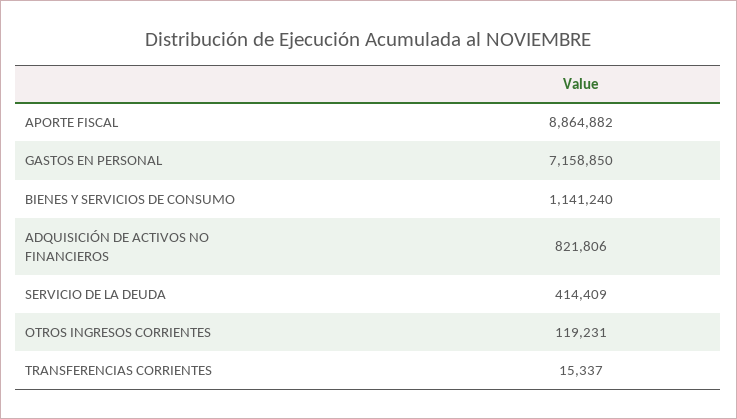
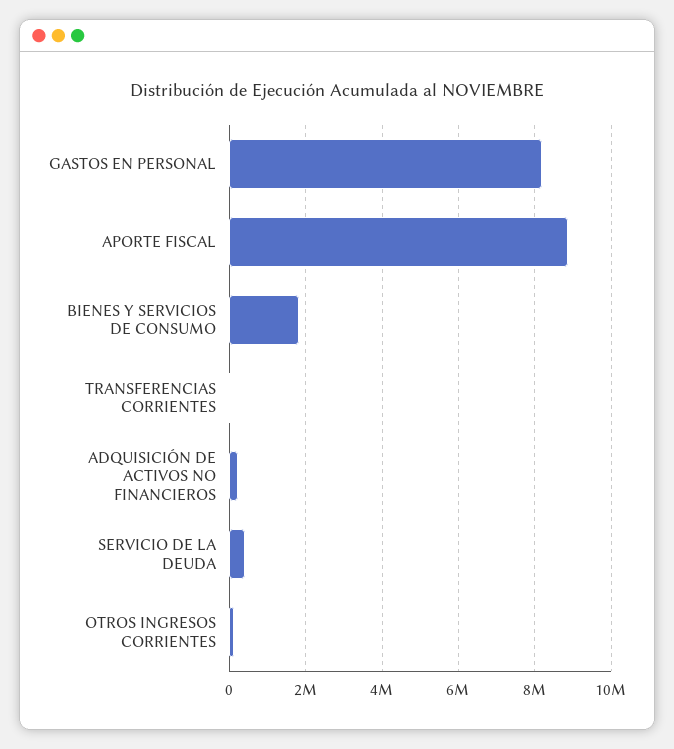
GASTOS EN PERSONAL: 7158850 -> 8200000
BIENES Y SERVICIOS DE CONSUMO: 1141240 -> 1800000
ADQUISICIÓN DE ACTIVOS NO FINANCIEROS: 821806 -> 200000

